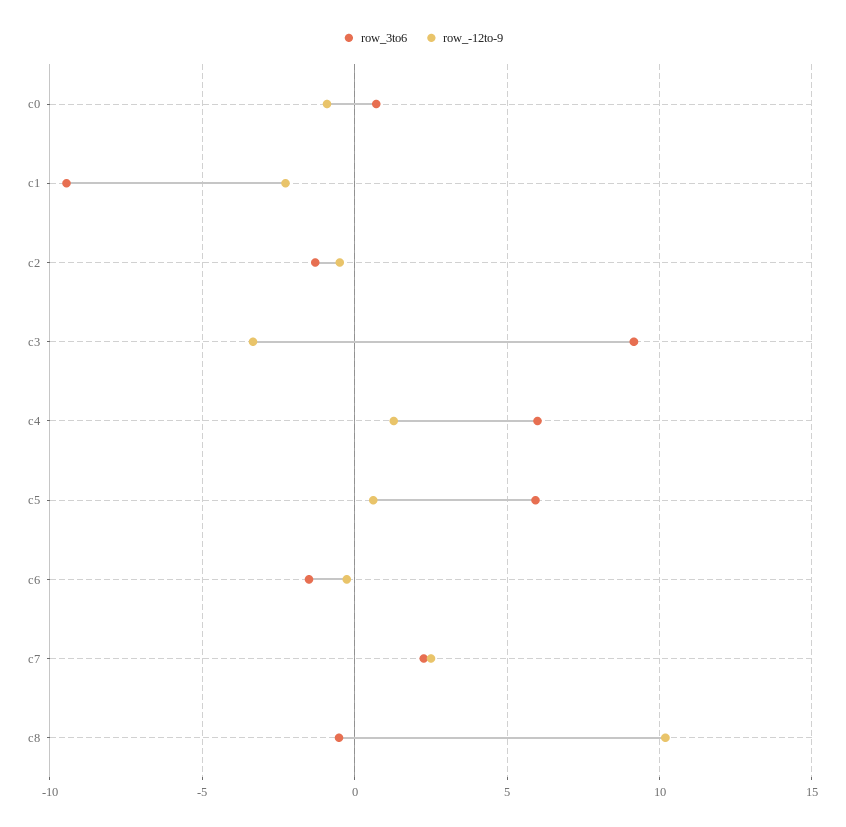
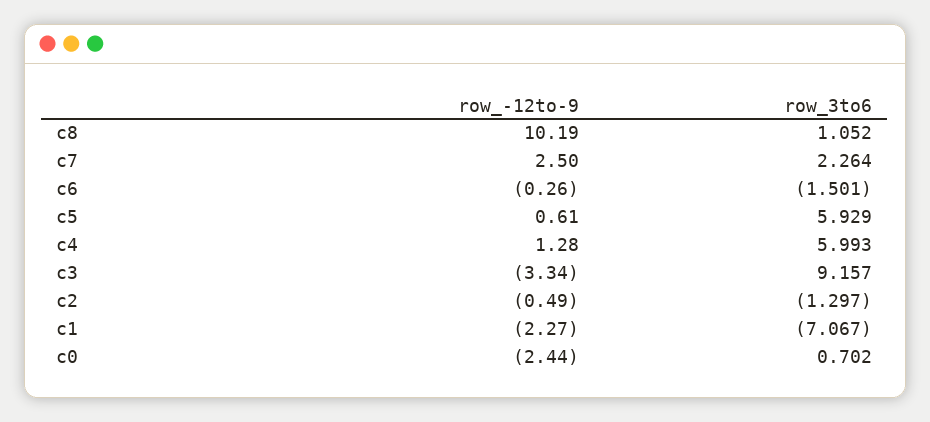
row_-12to-9, c0: -1 -> -2.44
row_3to6, c1: -9.5 -> -7.067
row_3to6, c8: -0.5 -> 1.052

